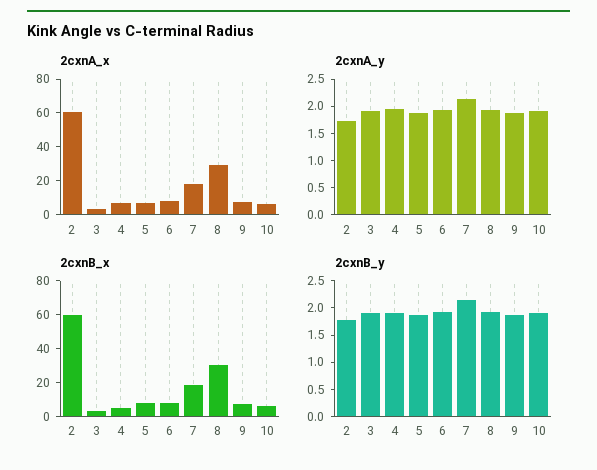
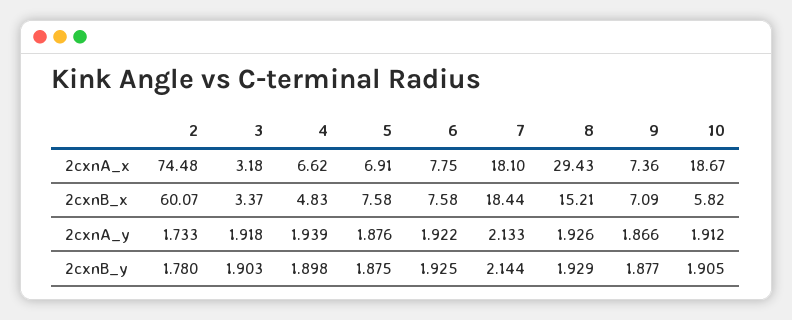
2cxnA_x, 2: 60 -> 74.48
2cxnA_x, 10: 5 -> 18.67
2cxnB_x, 8: 30 -> 15.21

